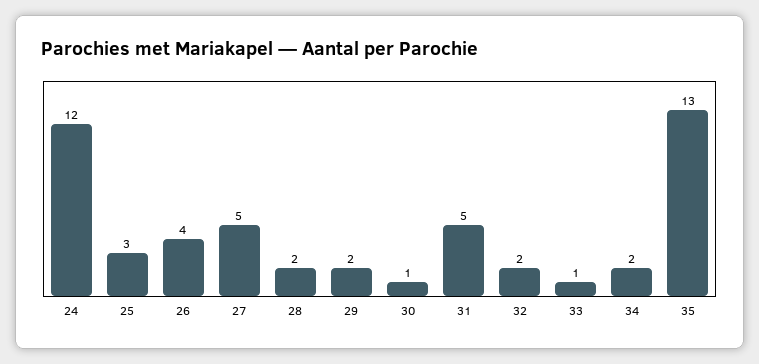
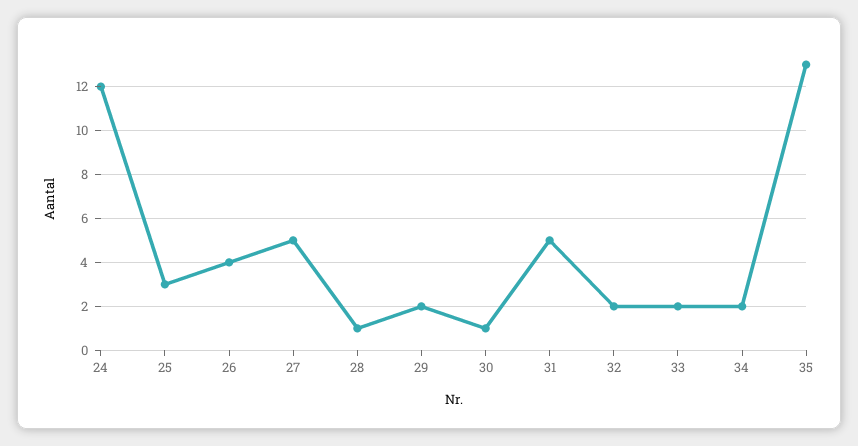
28: 2 -> 1
33: 1 -> 2

